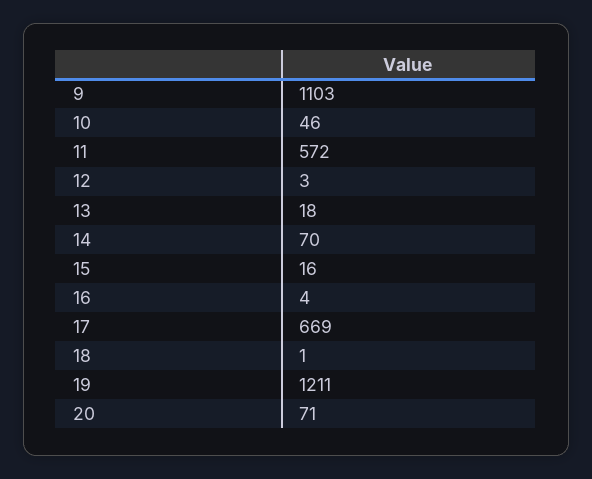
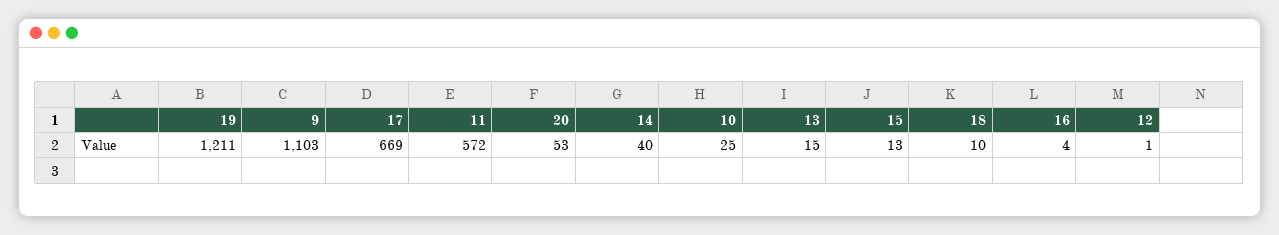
10: 46 -> 25
12: 3 -> 1
13: 18 -> 15
14: 70 -> 40
15: 16 -> 13
18: 1 -> 10
20: 71 -> 53

